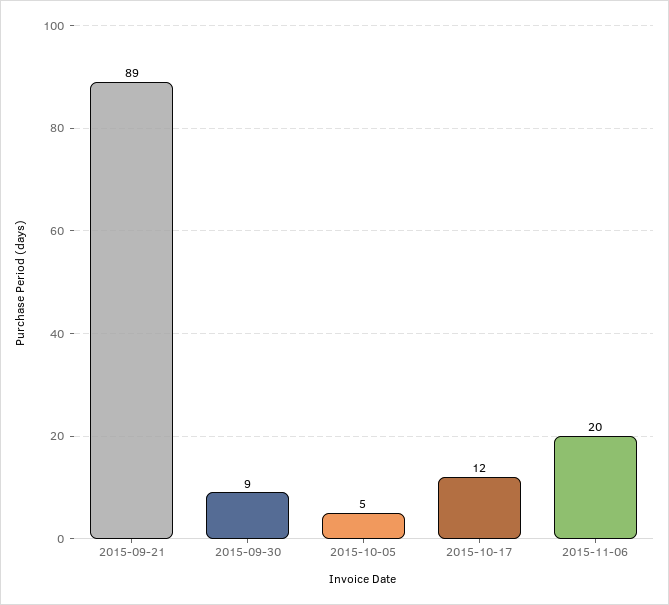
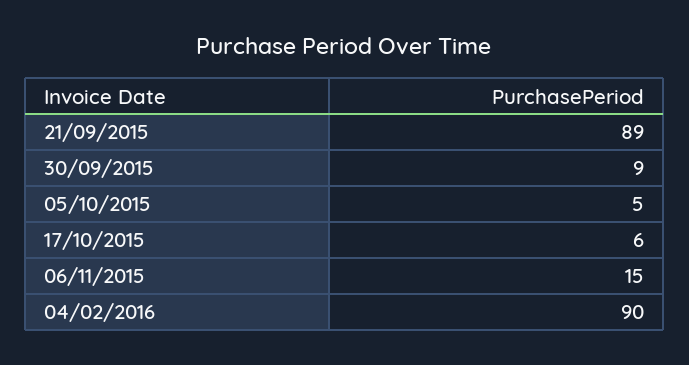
2015-10-17: 12 -> 6
2015-11-06: 20 -> 15
04/02/2016: none -> 90

